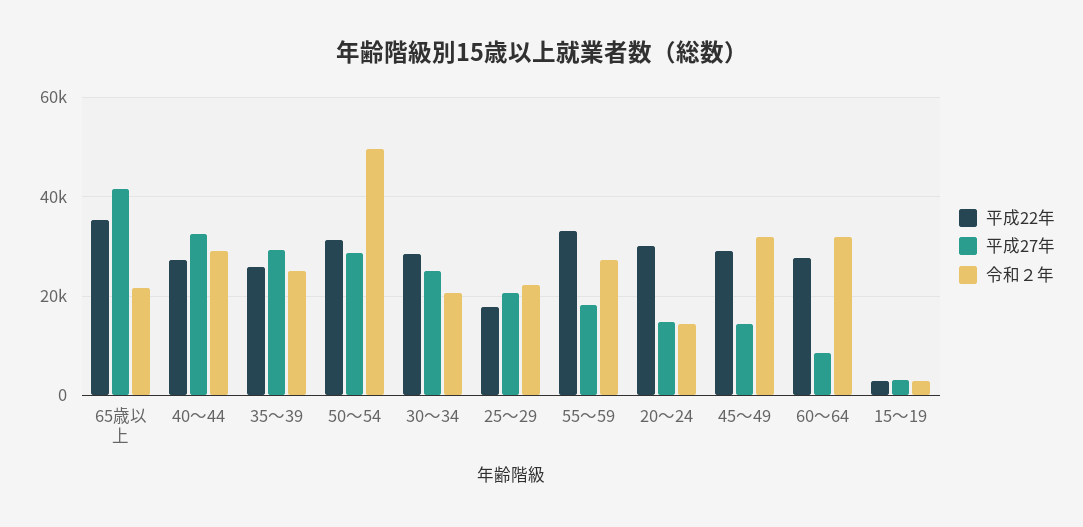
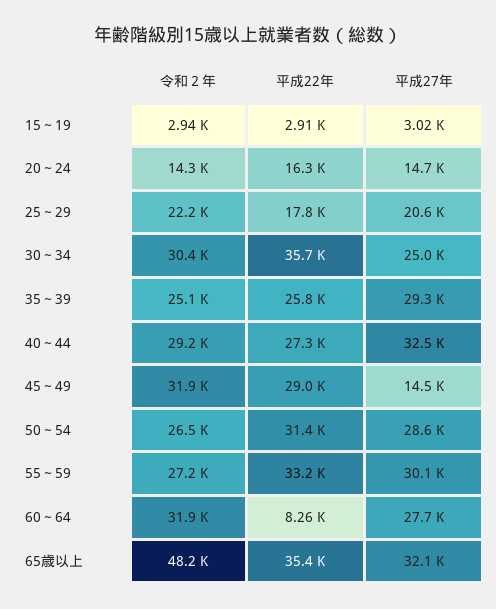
平成27年, 65歳以上: 42000 -> 32100
令和２年, 65歳以上: 22000 -> 48200
令和２年, 50～54: 50000 -> 26500
平成22年, 30～34: 28000 -> 35700
令和２年, 30～34: 20000 -> 30400
平成27年, 55～59: 18000 -> 30100
平成22年, 20～24: 30000 -> 16300
平成22年, 60～64: 28000 -> 8260
平成27年, 60～64: 8000 -> 27700

